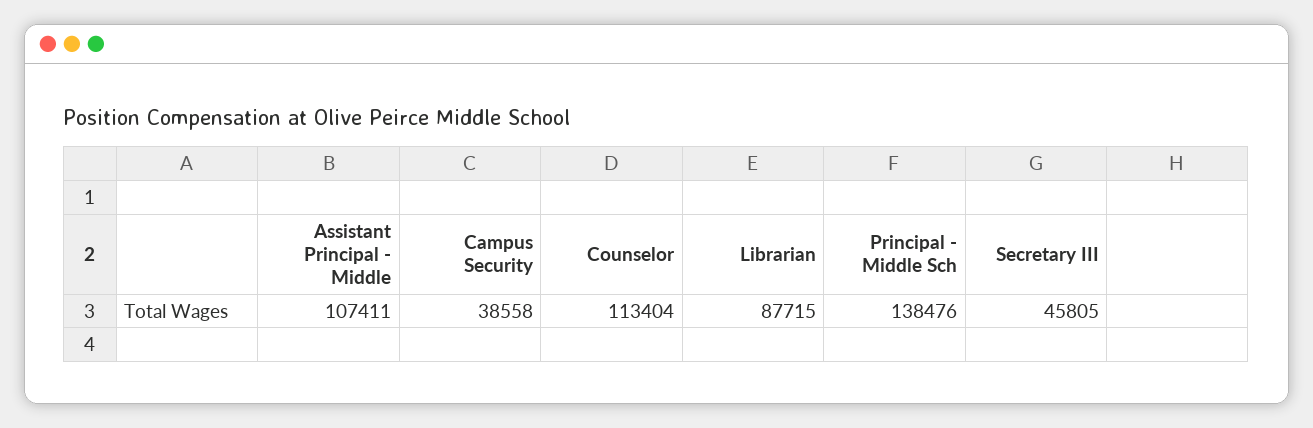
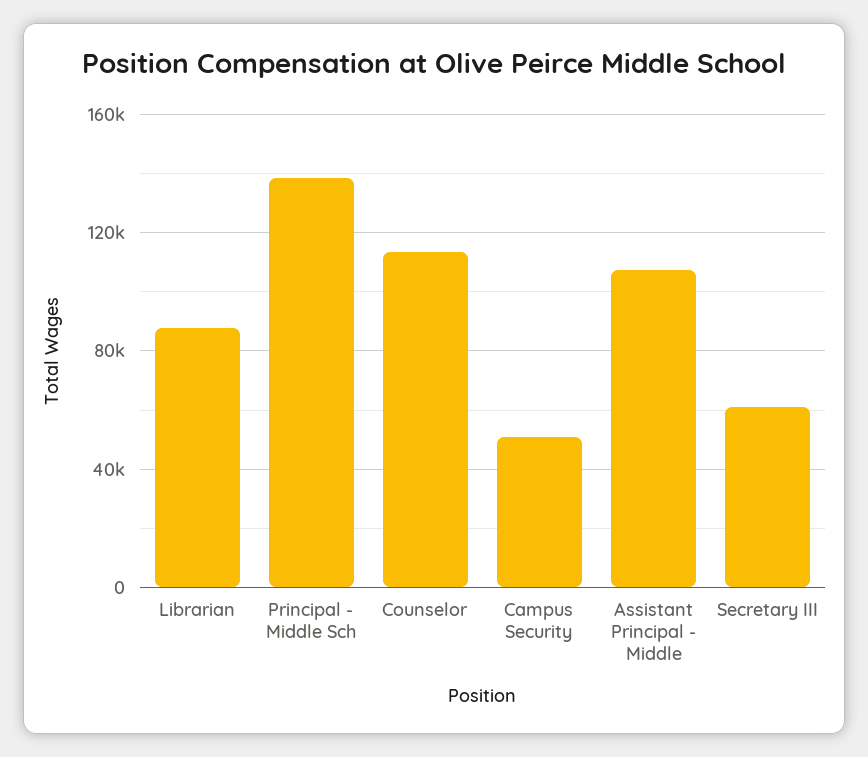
Campus Security: 38558 -> 50000
Secretary III: 45805 -> 60000

